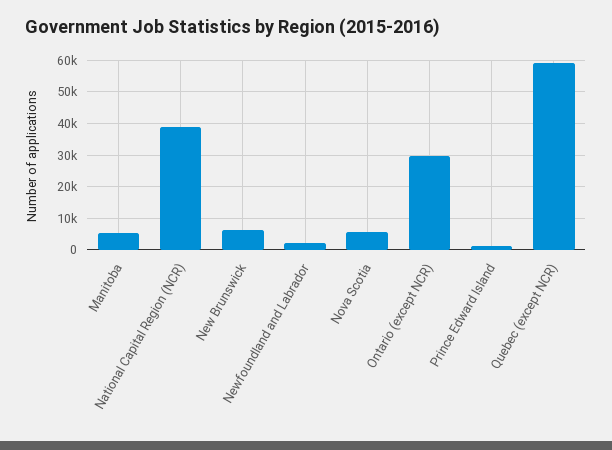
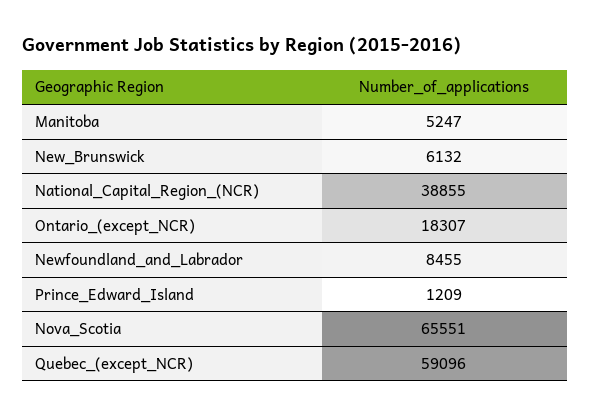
Newfoundland and Labrador: 2000 -> 8455
Nova Scotia: 6000 -> 65551
Ontario (except NCR): 30000 -> 18307

